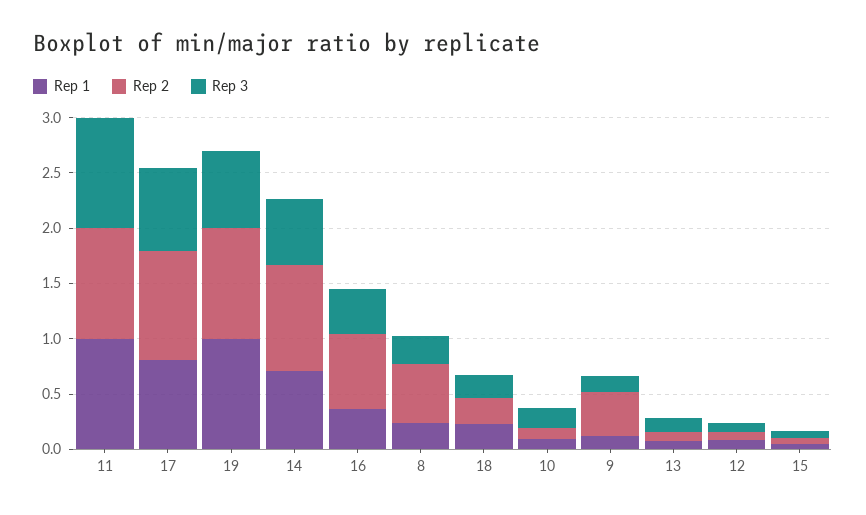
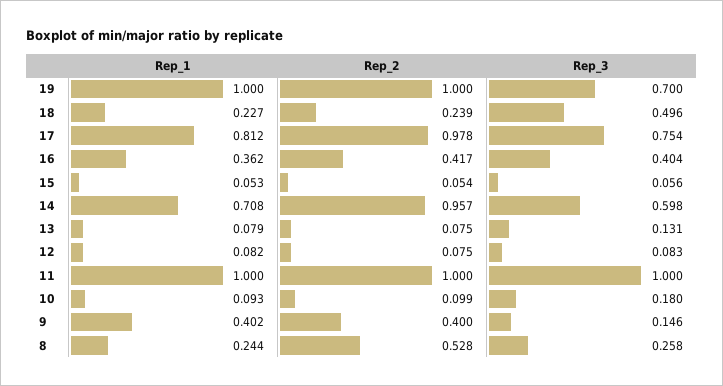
Rep 2, 16: 0.7 -> 0.417
Rep 3, 18: 0.2 -> 0.496
Rep 1, 9: 0.1 -> 0.402

